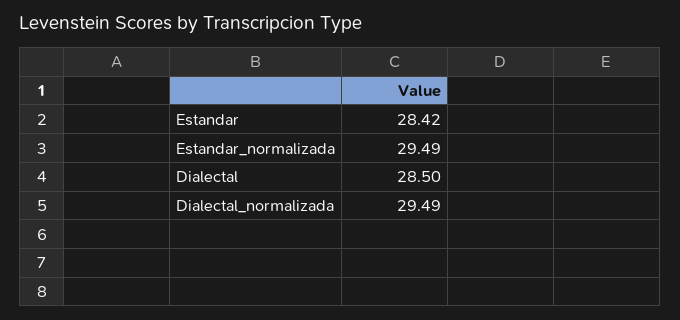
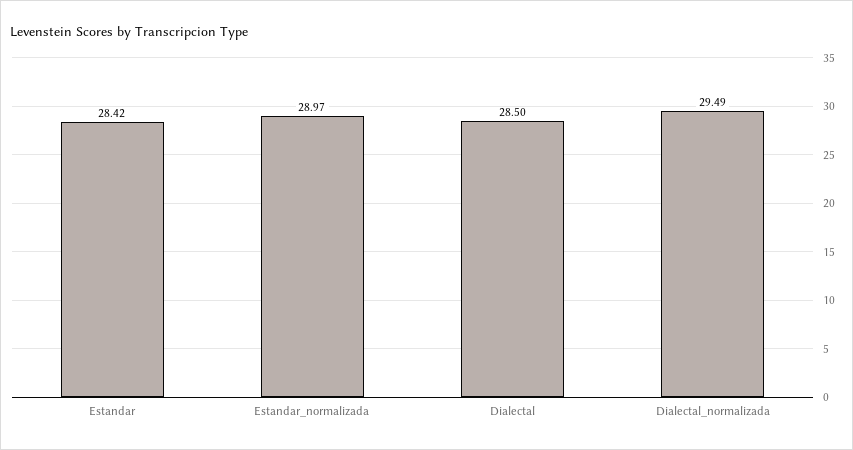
Estandar_normalizada: 29.49 -> 28.97

